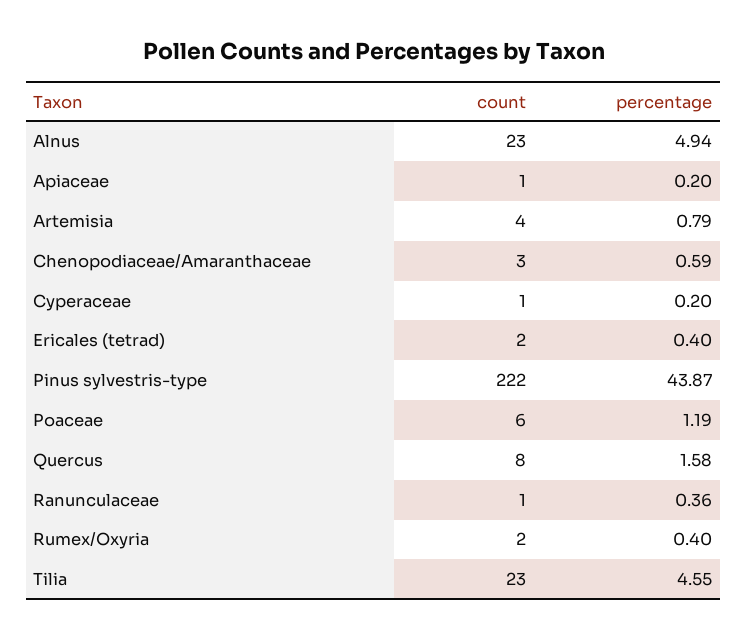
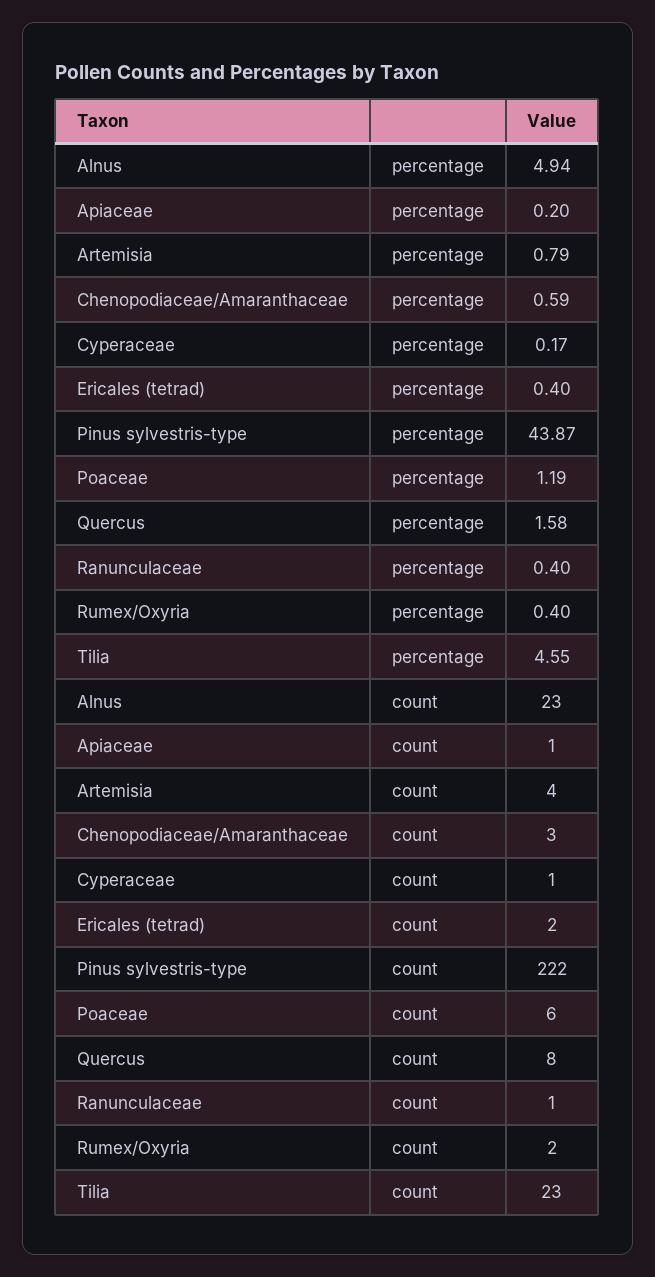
percentage, Cyperaceae: 0.2 -> 0.17
percentage, Ranunculaceae: 0.36 -> 0.4

